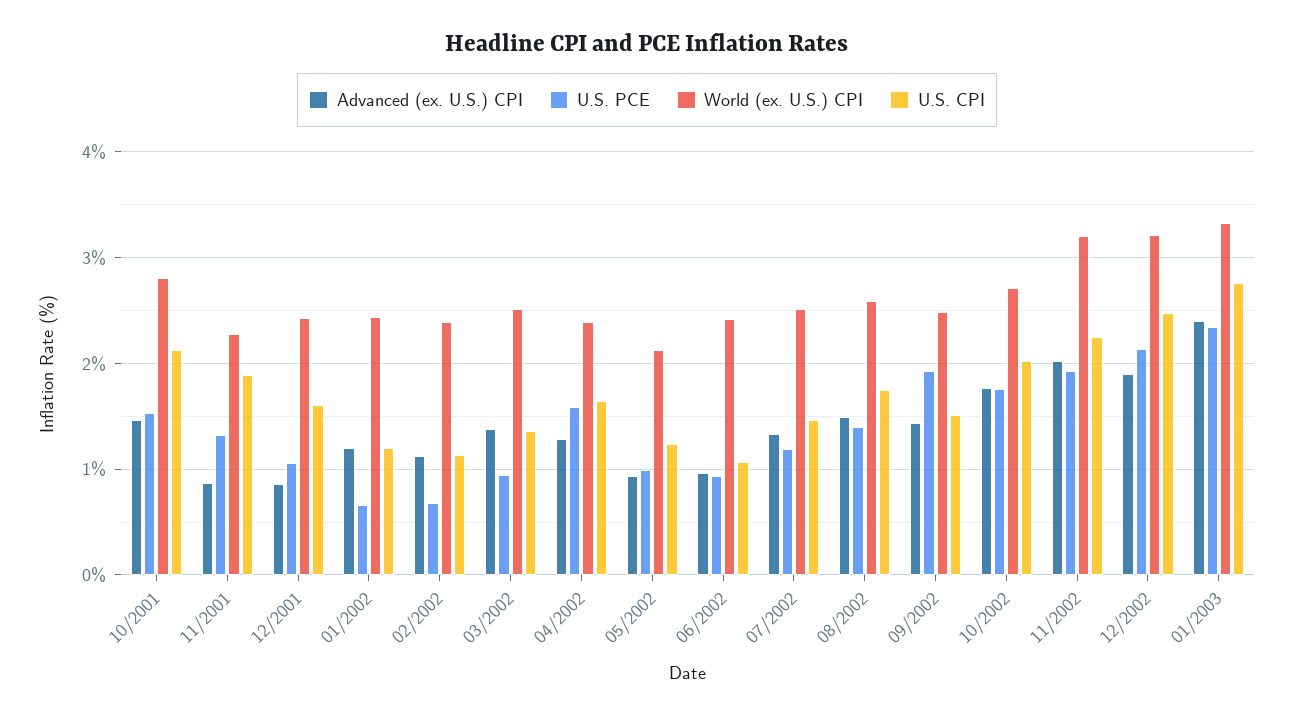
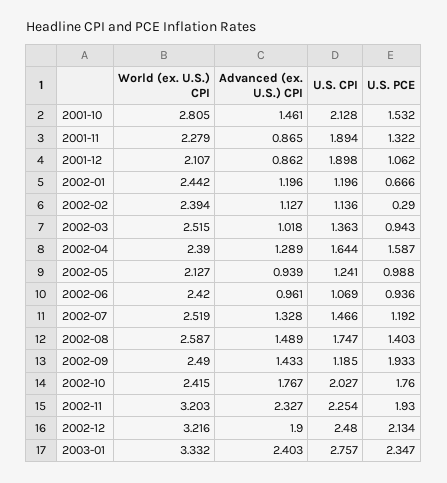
World (ex. U.S.) CPI, 12/2001: 2.4 -> 2.107
U.S. CPI, 12/2001: 1.6 -> 1.898
U.S. PCE, 02/2002: 0.7 -> 0.29
Advanced (ex. U.S.) CPI, 03/2002: 1.4 -> 1.018
U.S. CPI, 09/2002: 1.5 -> 1.185
World (ex. U.S.) CPI, 10/2002: 2.7 -> 2.415
Advanced (ex. U.S.) CPI, 11/2002: 2 -> 2.327

